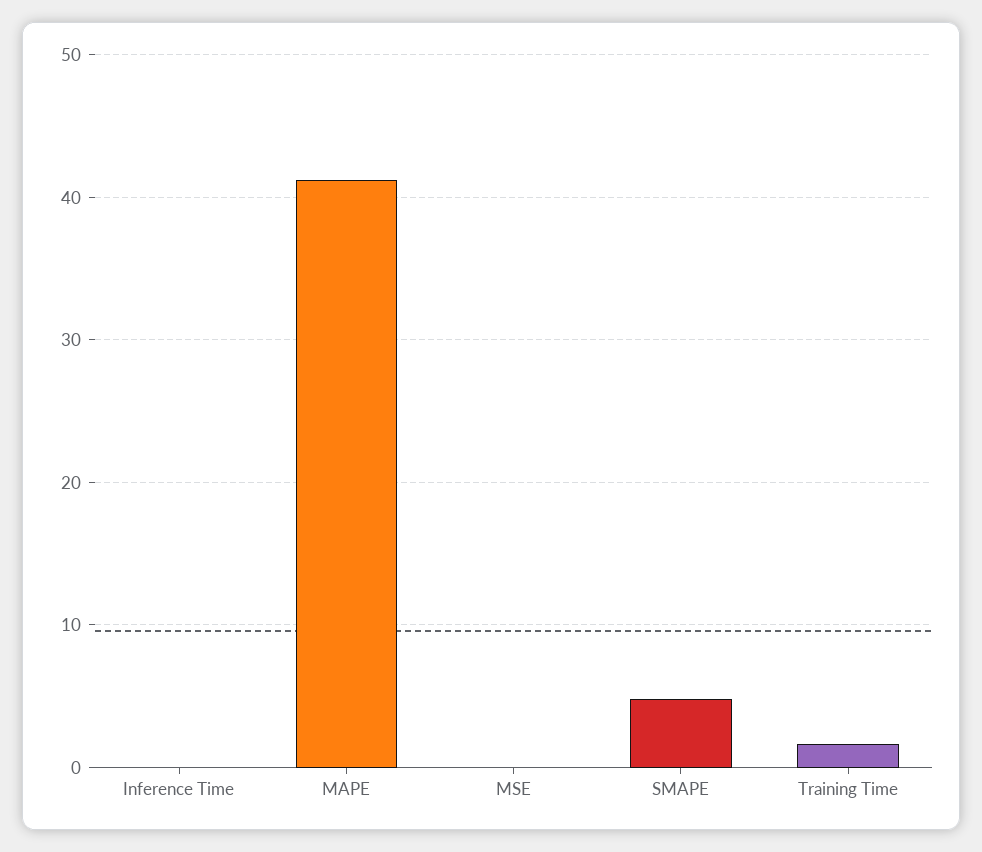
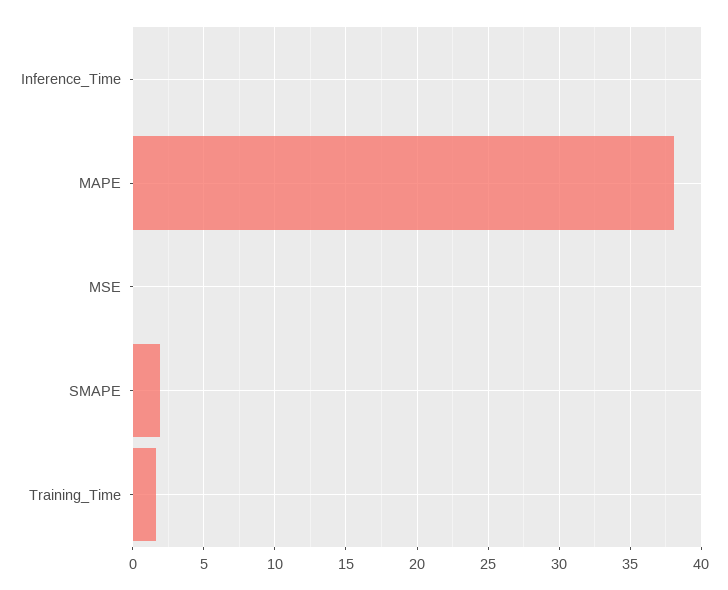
MAPE: 41 -> 38
SMAPE: 5 -> 2

